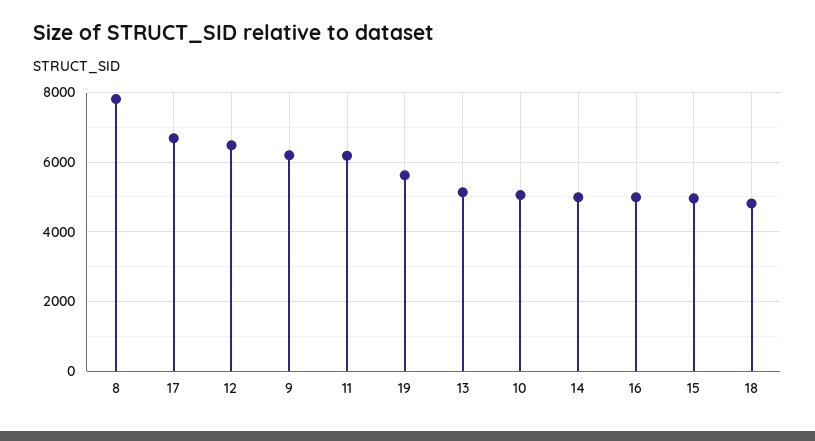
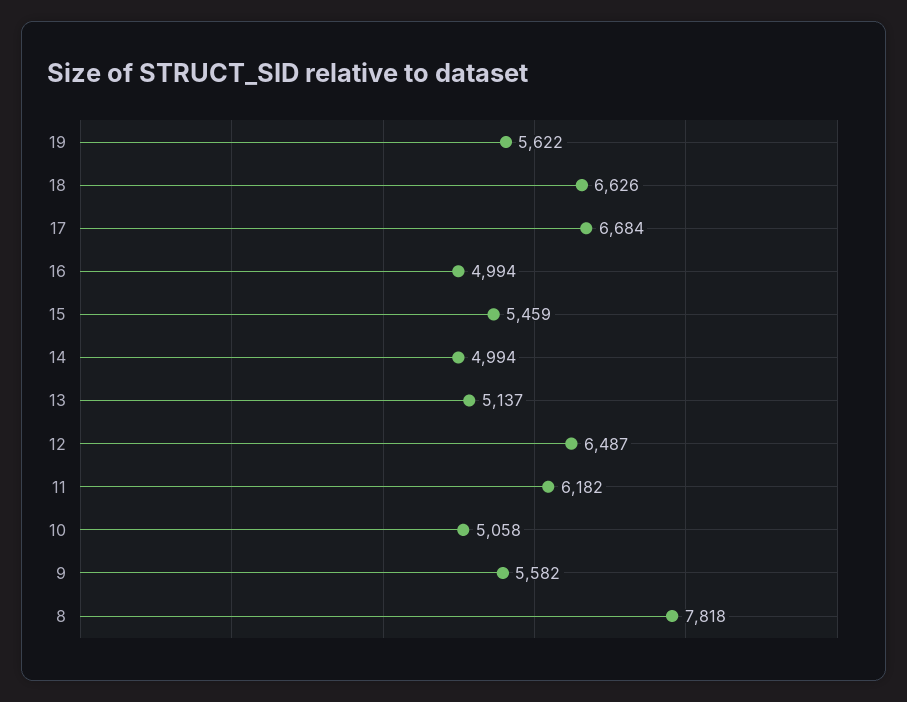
9: 6200 -> 5582
15: 5000 -> 5459
18: 4800 -> 6626

